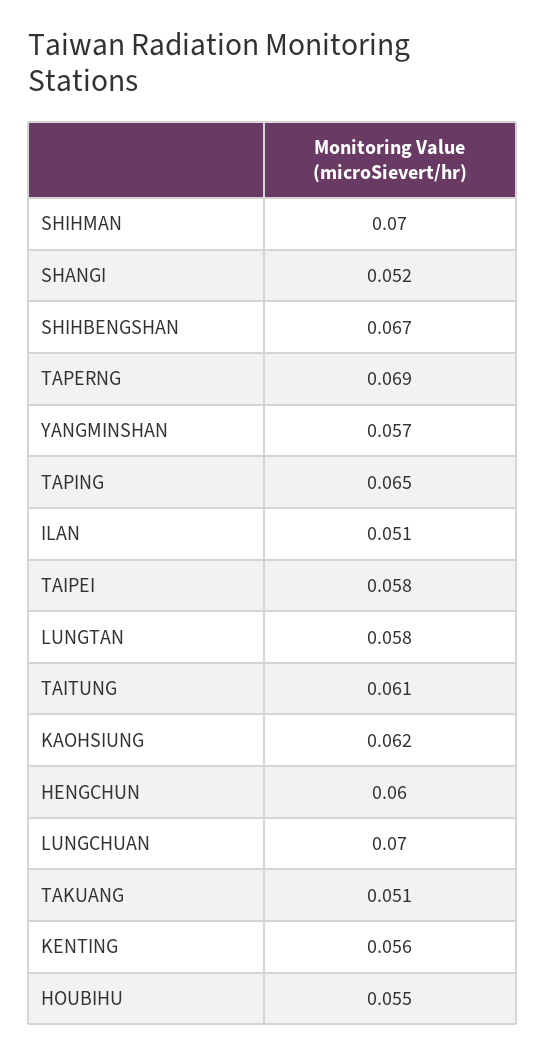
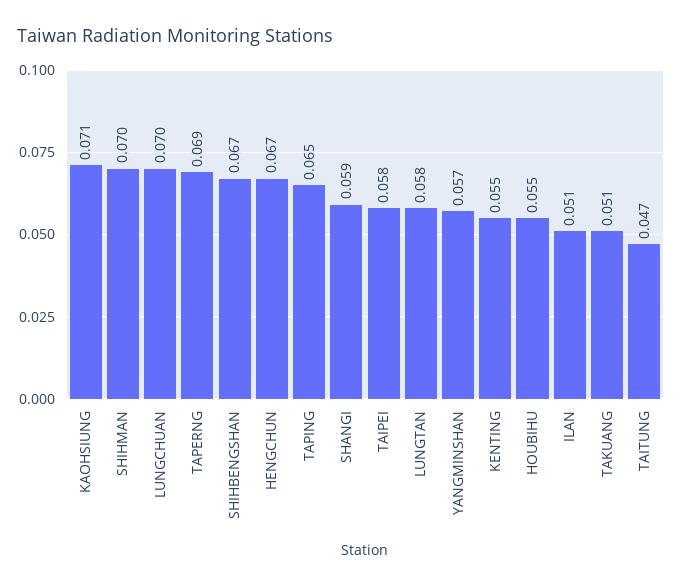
SHANGI: 0.052 -> 0.059
TAITUNG: 0.061 -> 0.047
KAOHSIUNG: 0.062 -> 0.071
HENGCHUN: 0.06 -> 0.067
KENTING: 0.056 -> 0.055

